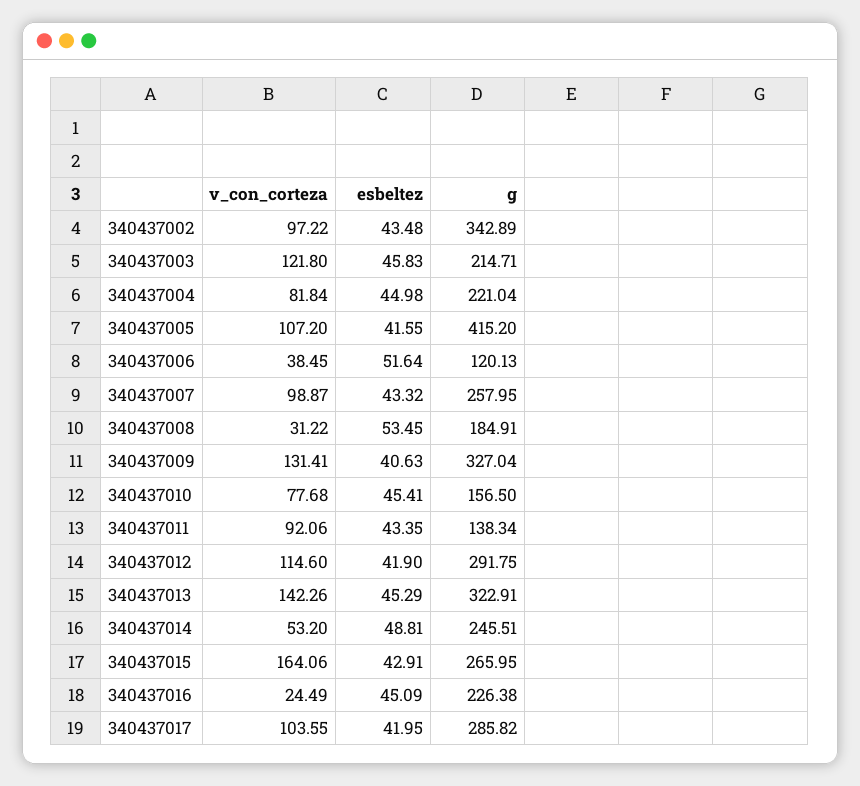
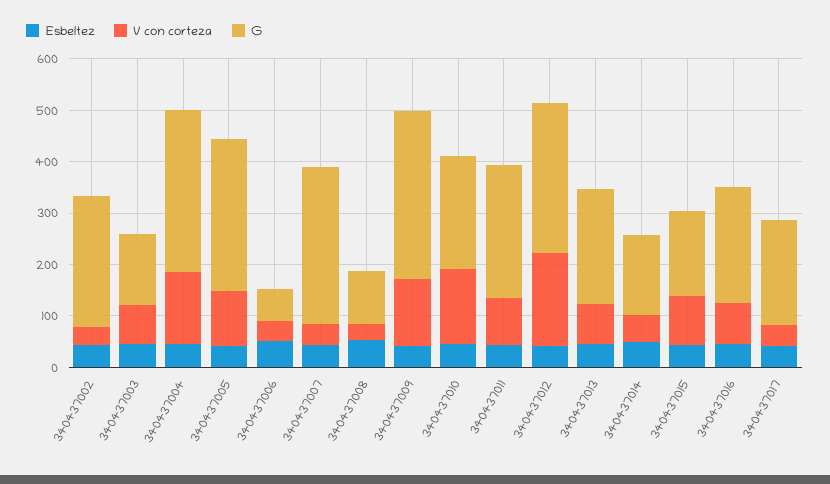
v_con_corteza, 340437002: 97.22 -> 40
g, 340437002: 342.89 -> 260
v_con_corteza, 340437003: 121.8 -> 80
g, 340437003: 214.71 -> 140
v_con_corteza, 340437004: 81.84 -> 140
g, 340437004: 221.04 -> 320
g, 340437005: 415.2 -> 300
g, 340437006: 120.13 -> 60
v_con_corteza, 340437007: 98.87 -> 40
g, 340437007: 257.95 -> 300
g, 340437008: 184.91 -> 100
v_con_corteza, 340437010: 77.68 -> 140
g, 340437010: 156.5 -> 220
g, 340437011: 138.34 -> 260
v_con_corteza, 340437012: 114.6 -> 180
v_con_corteza, 340437013: 142.26 -> 80
g, 340437013: 322.91 -> 220
g, 340437014: 245.51 -> 160
v_con_corteza, 340437015: 164.06 -> 100
g, 340437015: 265.95 -> 160
v_con_corteza, 340437016: 24.49 -> 80
v_con_corteza, 340437017: 103.55 -> 40
g, 340437017: 285.82 -> 200

